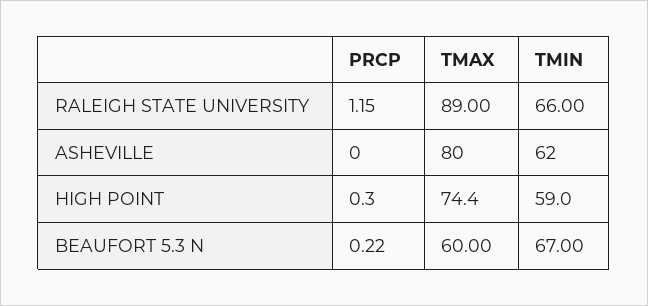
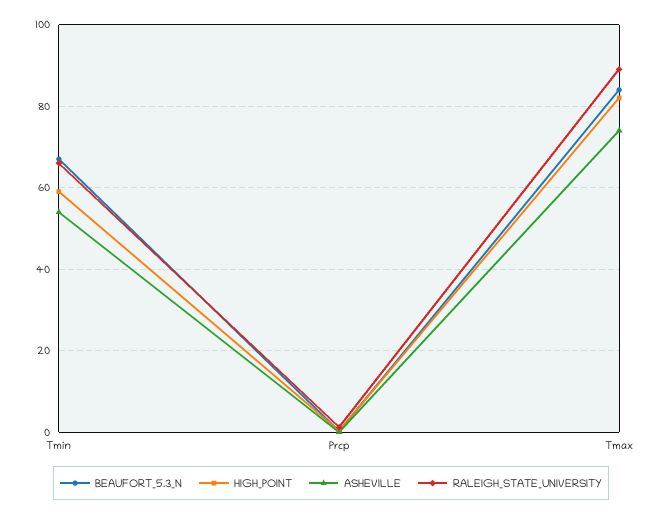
ASHEVILLE, TMAX: 80 -> 74
ASHEVILLE, TMIN: 62 -> 54
HIGH POINT, TMAX: 74.4 -> 82
BEAUFORT 5.3 N, TMAX: 60 -> 84

